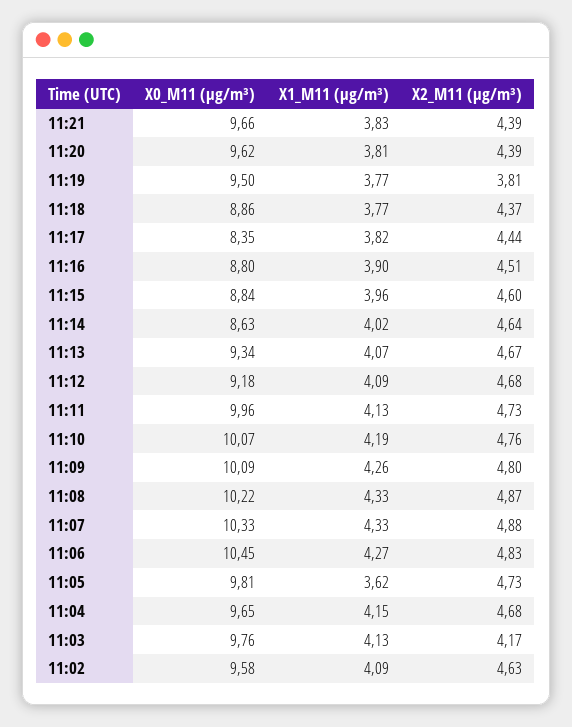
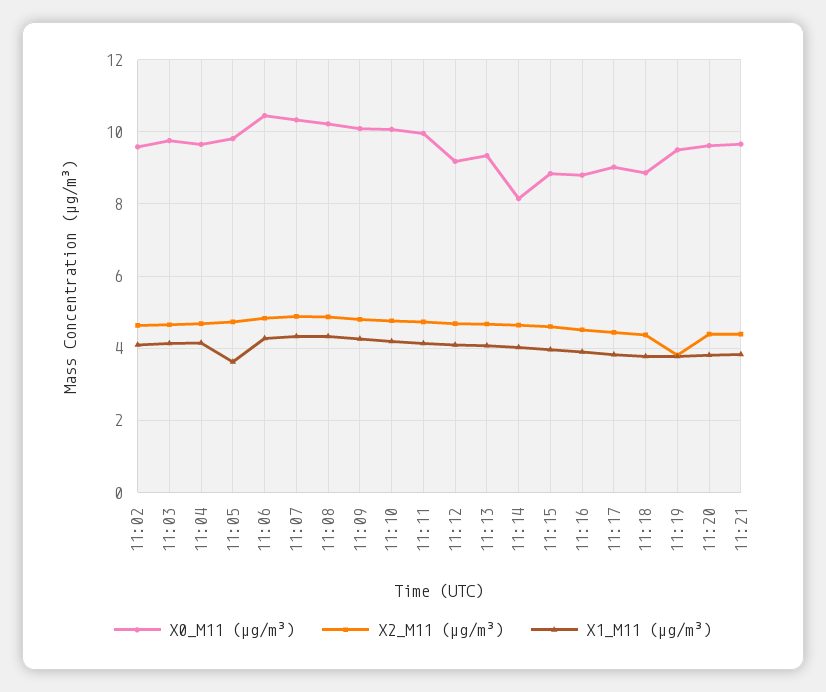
X0_M11 (μg/m³), 11:17: 8.35 -> 9
X0_M11 (μg/m³), 11:14: 8.63 -> 8.2
X2_M11 (μg/m³), 11:03: 4.17 -> 4.6

